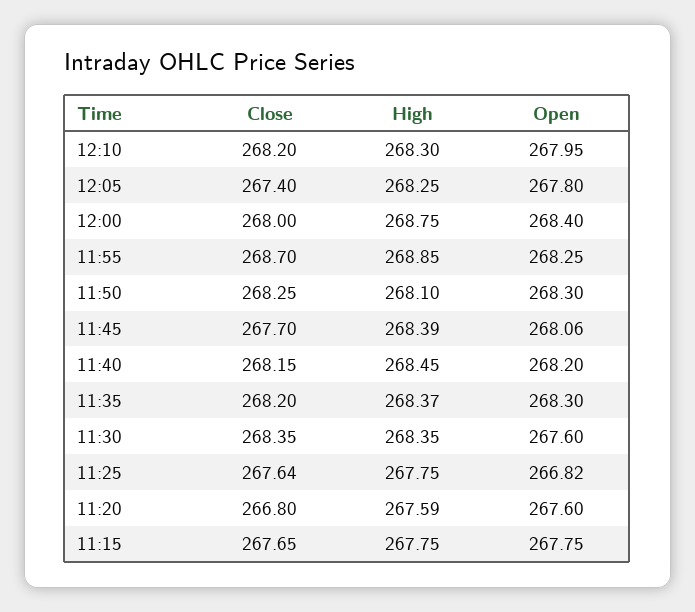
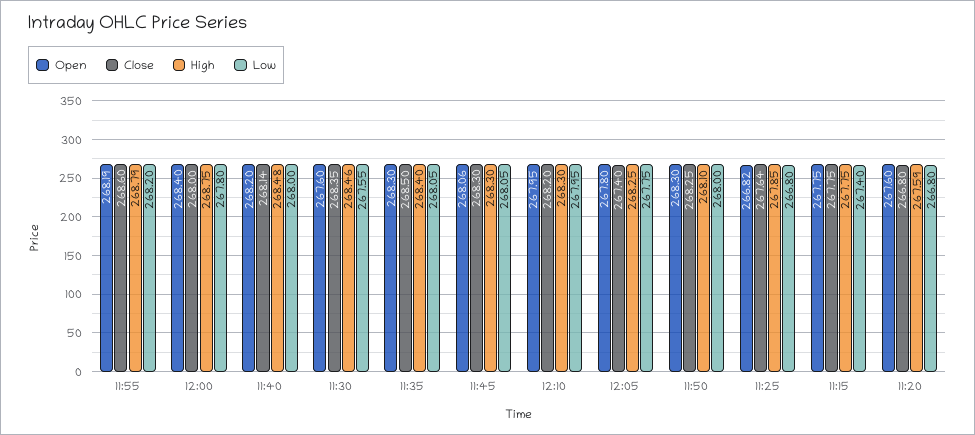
Close, 11:55: 268.7 -> 268.6
High, 11:55: 268.85 -> 268.79
Open, 11:55: 268.25 -> 268.19
Close, 11:45: 267.7 -> 268.3
High, 11:45: 268.39 -> 268.3
Close, 11:40: 268.15 -> 268.14
High, 11:40: 268.45 -> 268.48
Close, 11:35: 268.2 -> 268.5
High, 11:35: 268.37 -> 268.4
High, 11:30: 268.35 -> 268.46
High, 11:25: 267.75 -> 267.85
Close, 11:15: 267.65 -> 267.75
Low, 11:55: none -> 268.2
Low, 12:00: none -> 267.8
Low, 11:40: none -> 268
Low, 11:30: none -> 267.55
Low, 11:35: none -> 268.05
Low, 11:45: none -> 268.05
Low, 12:10: none -> 267.95
Low, 12:05: none -> 267.75
Low, 11:50: none -> 268
Low, 11:25: none -> 266.8
Low, 11:15: none -> 267.4
Low, 11:20: none -> 266.8

